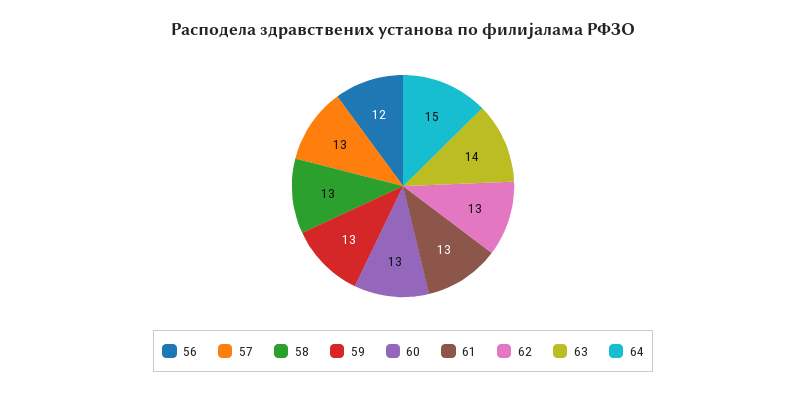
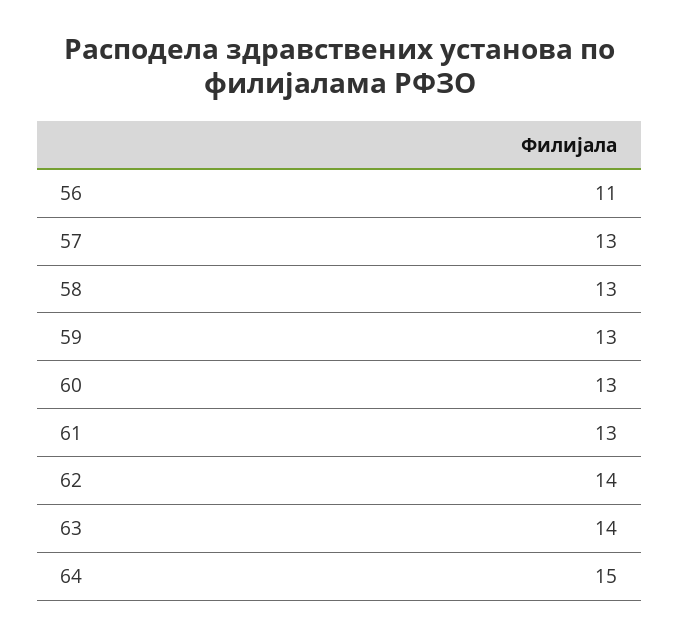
56: 12 -> 11
62: 13 -> 14

